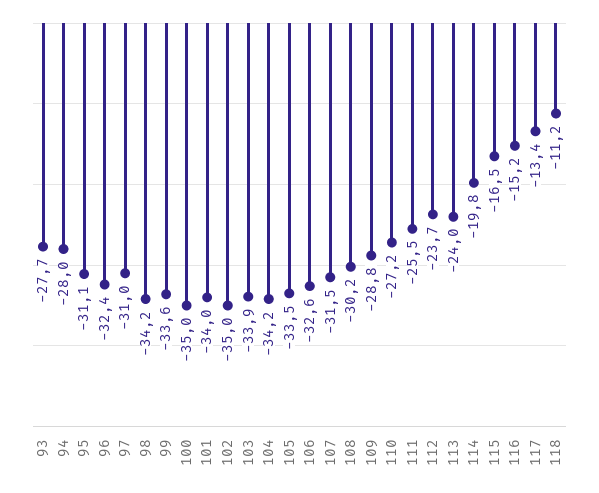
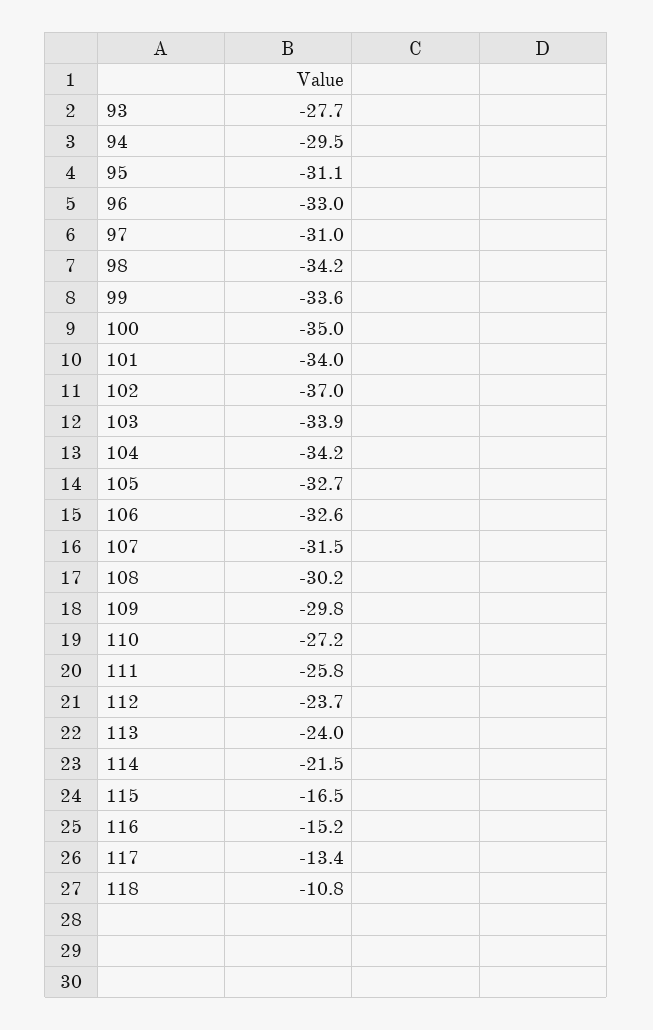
94: -28 -> -29.5
96: -32.4 -> -33
102: -35 -> -37
105: -33.5 -> -32.7
109: -28.8 -> -29.8
111: -25.5 -> -25.8
114: -19.8 -> -21.5
118: -11.2 -> -10.8

